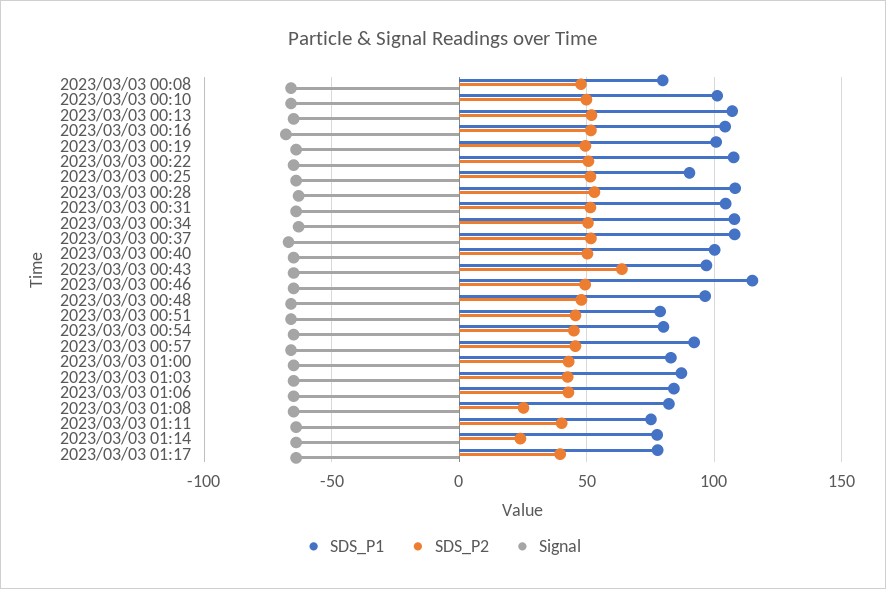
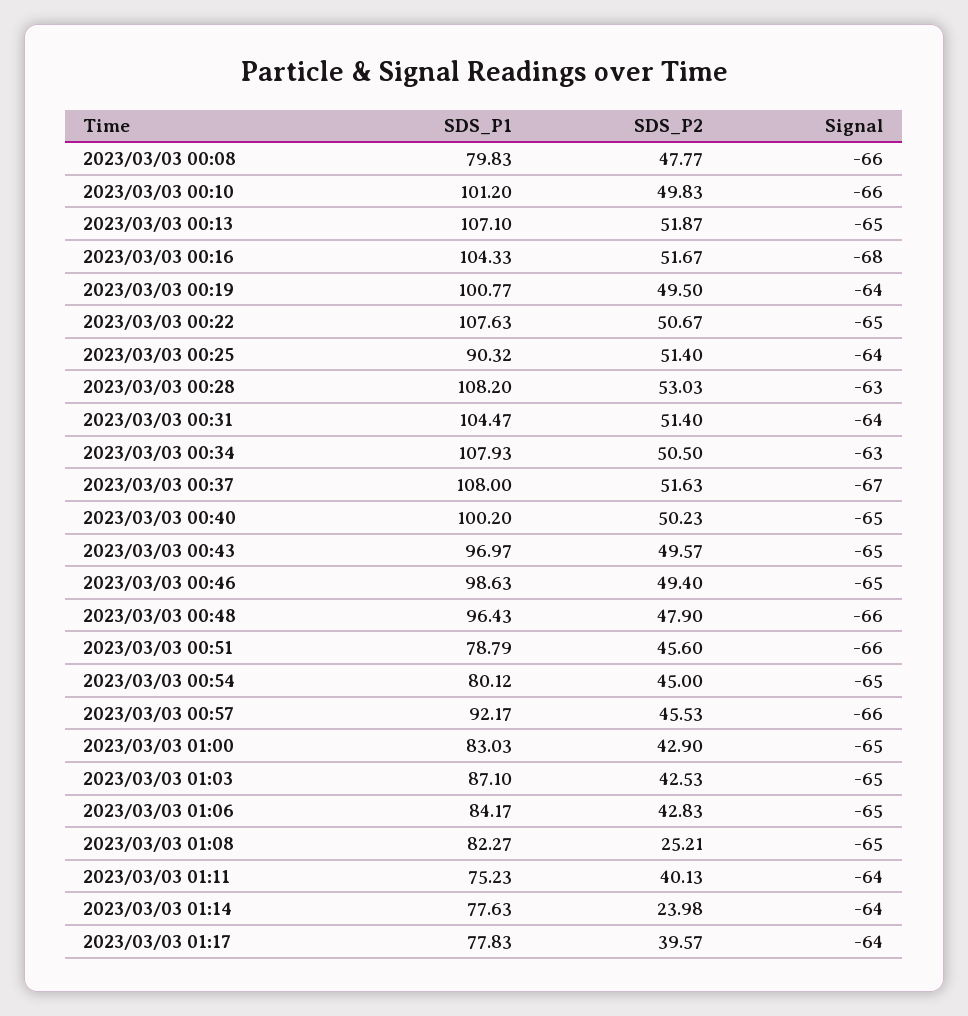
SDS_P2, 2023/03/03 00:43: 65 -> 49.57
SDS_P1, 2023/03/03 00:46: 115 -> 98.63

